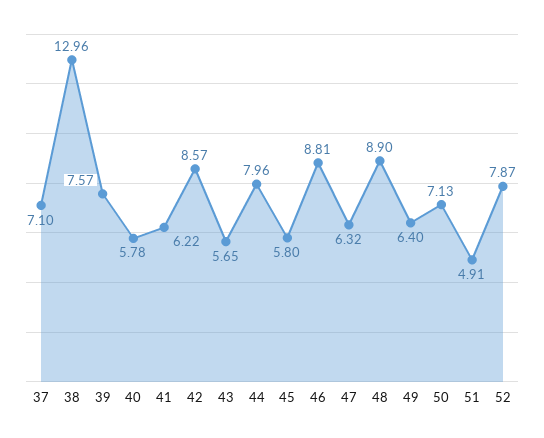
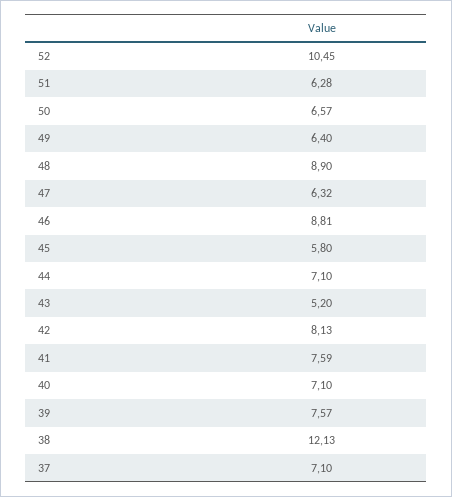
38: 12.96 -> 12.13
40: 5.78 -> 7.1
41: 6.22 -> 7.59
42: 8.57 -> 8.13
43: 5.65 -> 5.2
44: 7.96 -> 7.1
50: 7.13 -> 6.57
51: 4.91 -> 6.28
52: 7.87 -> 10.45

